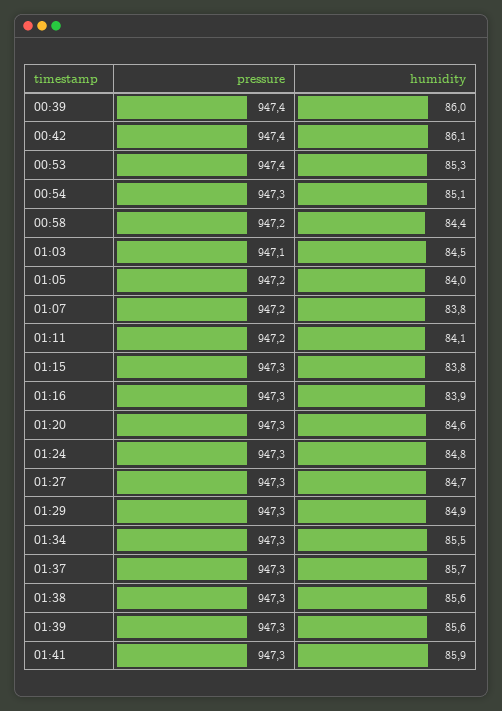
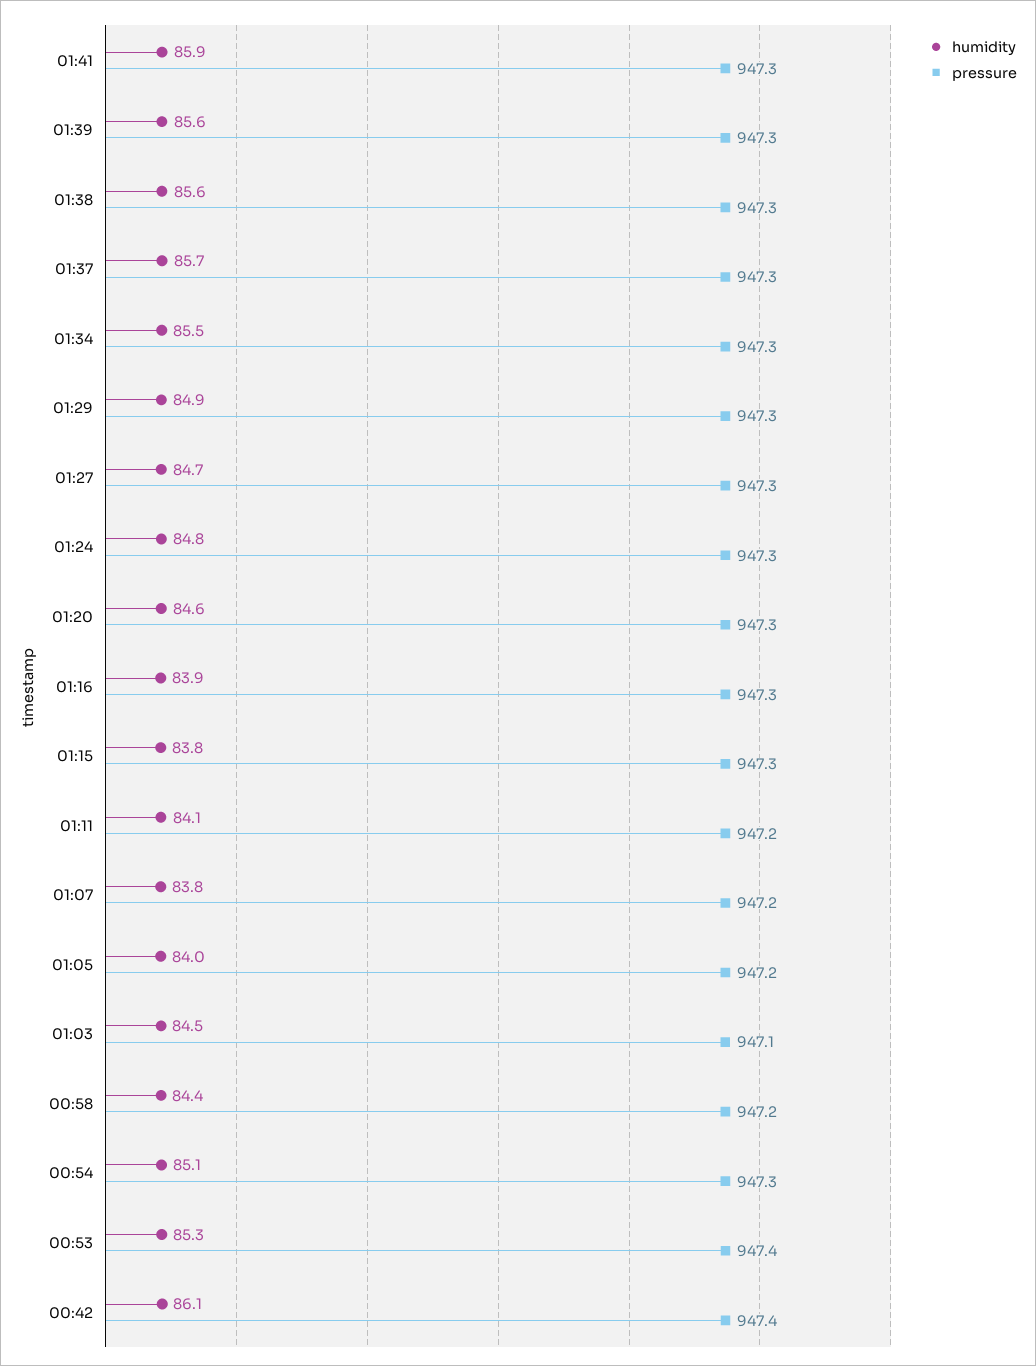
pressure, 00:39: 947.4 -> none
humidity, 00:39: 86 -> none

